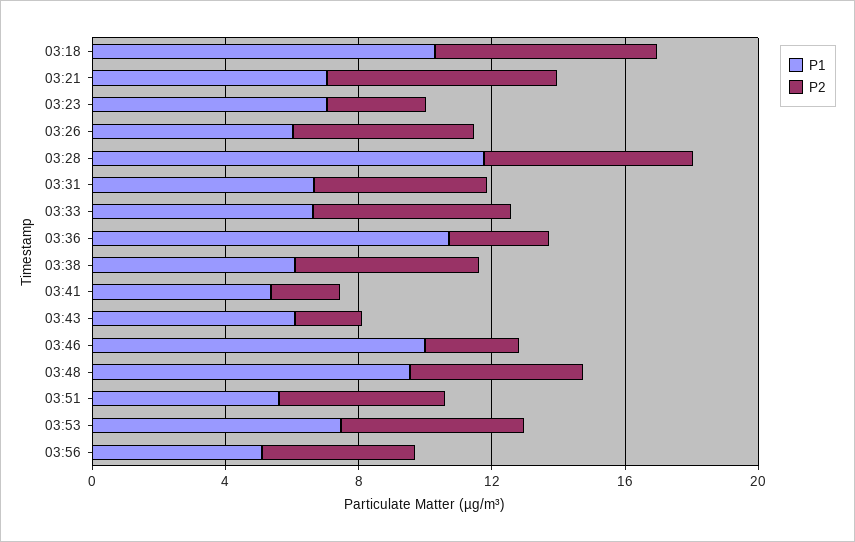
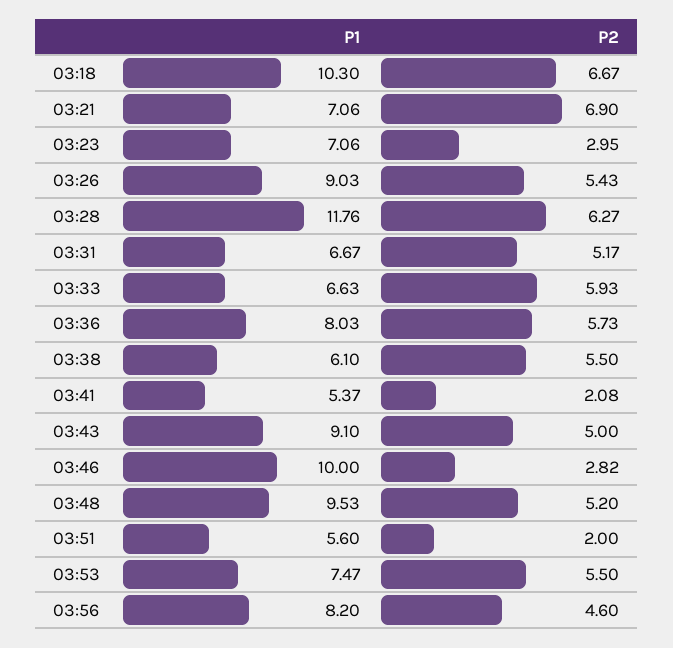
P1, 03:26: 6 -> 9.03
P1, 03:36: 11 -> 8.03
P2, 03:36: 3 -> 5.73
P1, 03:43: 6 -> 9.1
P2, 03:43: 2 -> 5
P2, 03:51: 5 -> 2
P1, 03:56: 5 -> 8.2

